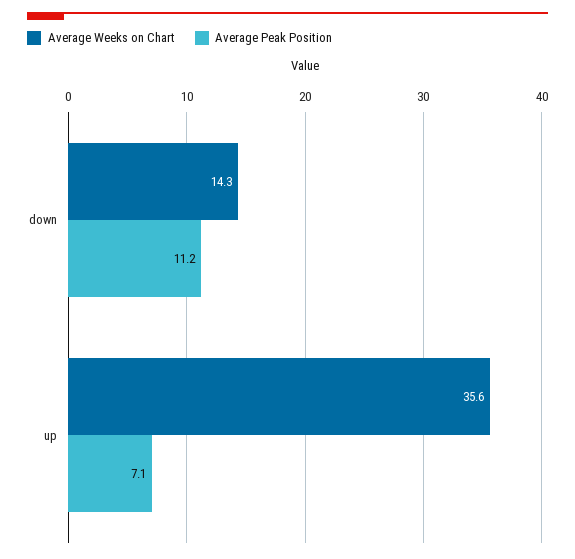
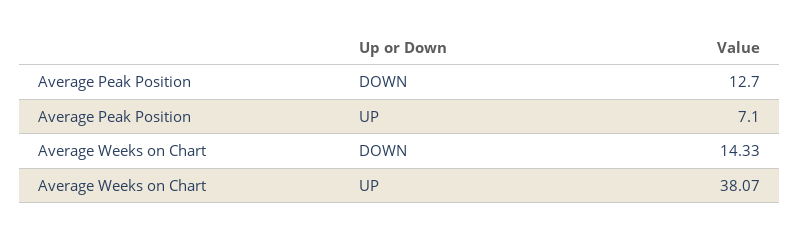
Average Peak Position, down: 11.2 -> 12.7
Average Weeks on Chart, up: 35.6 -> 38.07

